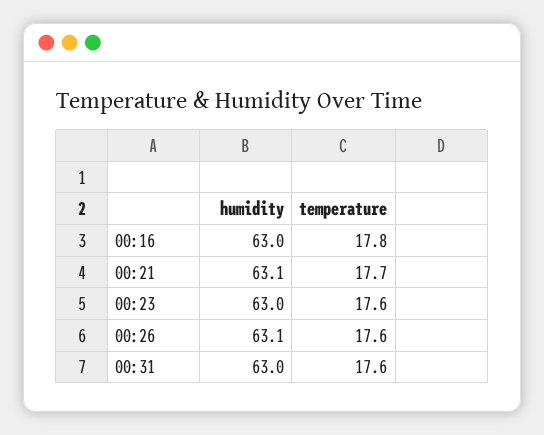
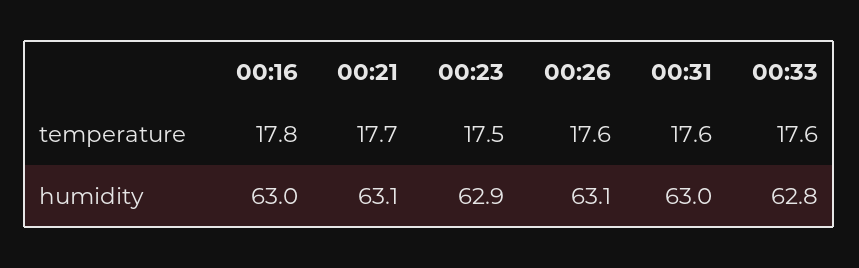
humidity, 00:23: 63 -> 62.9
temperature, 00:23: 17.6 -> 17.5
temperature, 00:33: none -> 17.6
humidity, 00:33: none -> 62.8

